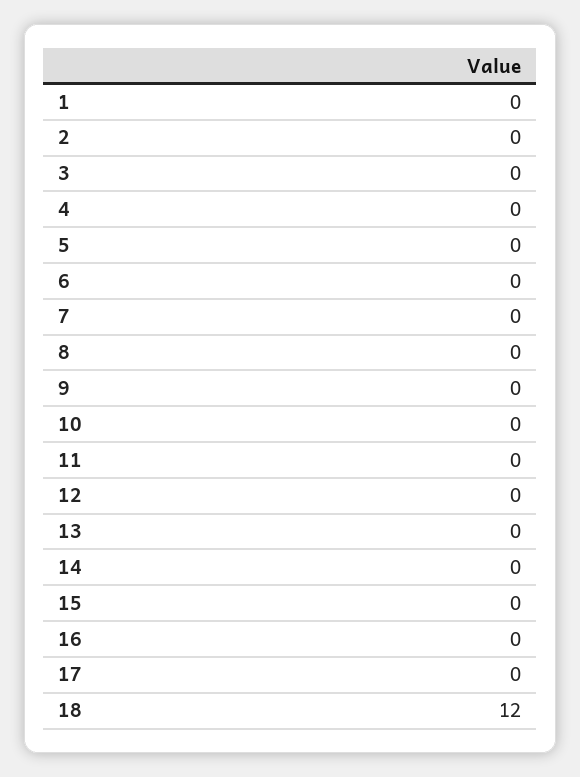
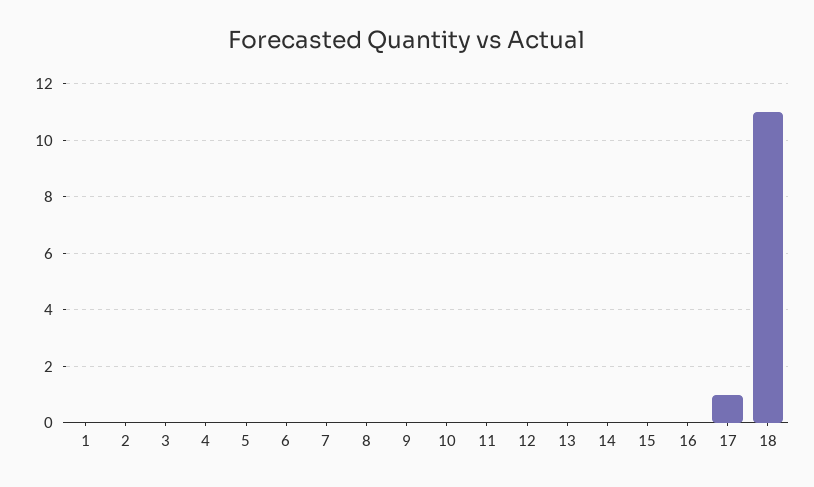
17: 0 -> 1
18: 12 -> 11

